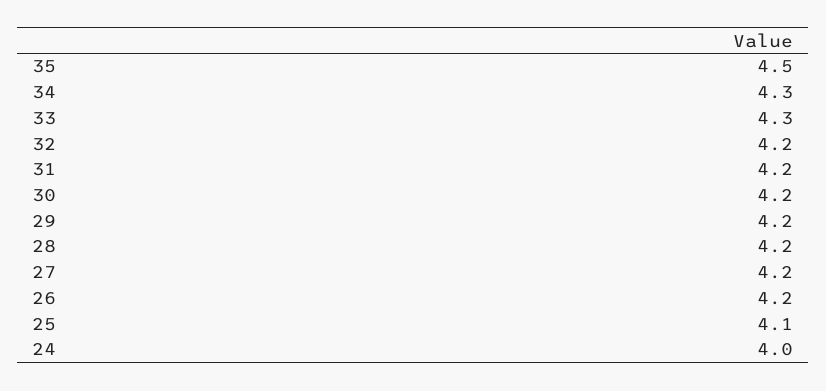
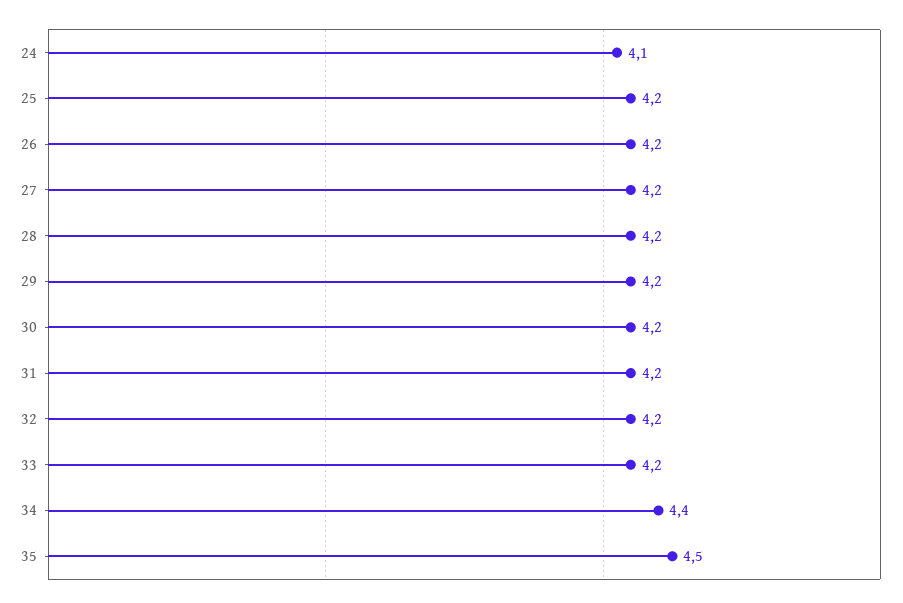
34: 4.3 -> 4.4
33: 4.3 -> 4.2
25: 4.1 -> 4.2
24: 4 -> 4.1

